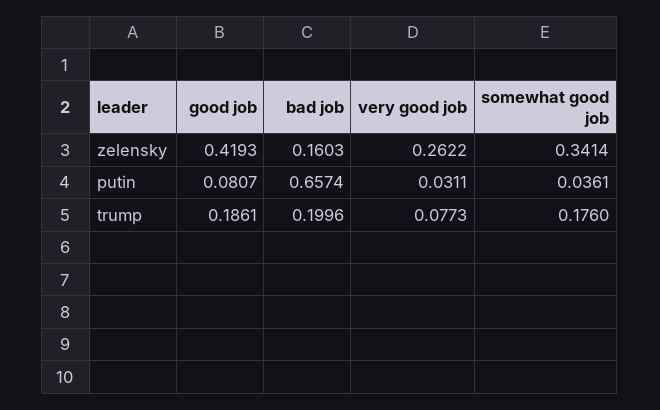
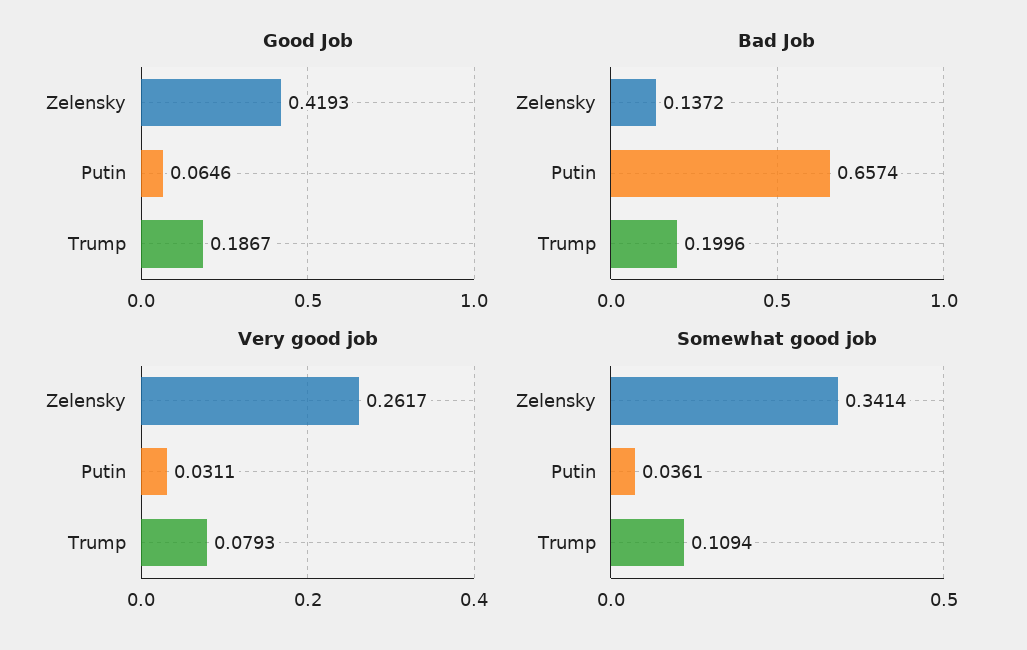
bad job, zelensky: 0.1603 -> 0.1372
very good job, zelensky: 0.2622 -> 0.2617
good job, putin: 0.0807 -> 0.0646
good job, trump: 0.1861 -> 0.1867
very good job, trump: 0.0773 -> 0.0793
somewhat good job, trump: 0.176 -> 0.1094

